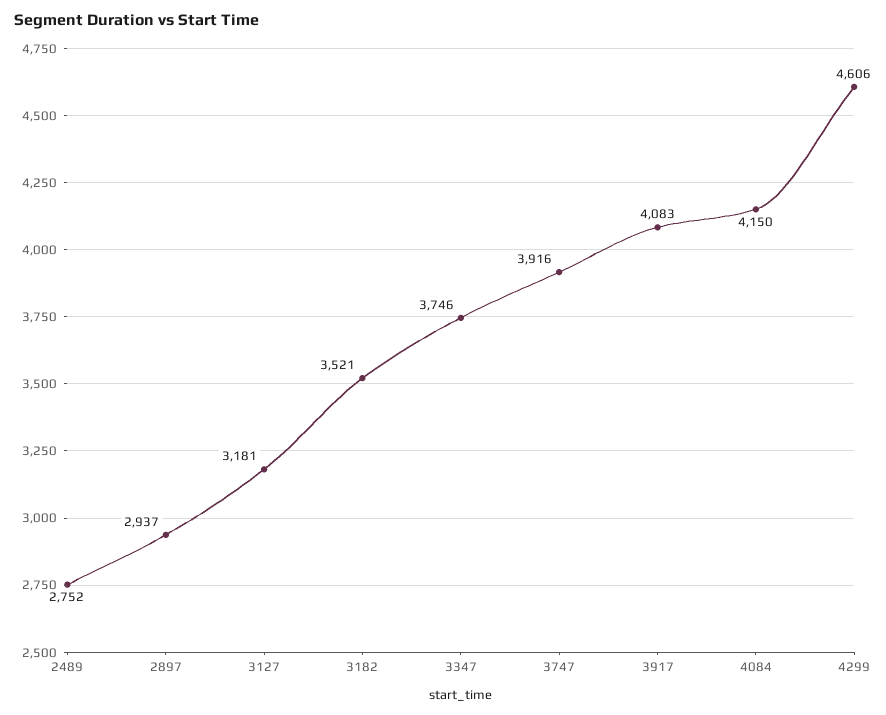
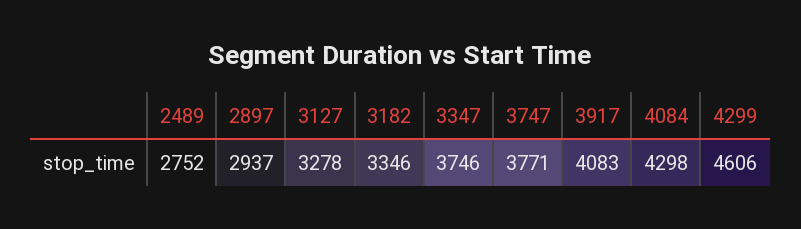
3127: 3181 -> 3278
3182: 3521 -> 3346
3747: 3916 -> 3771
4084: 4150 -> 4298

